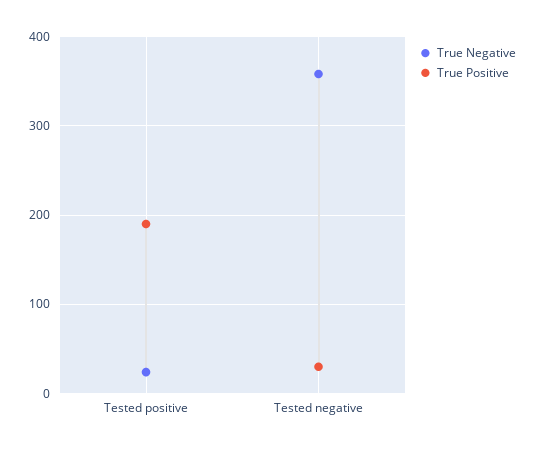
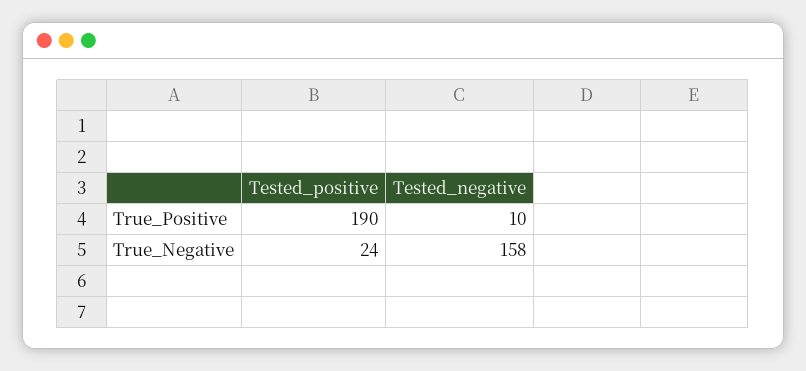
True Negative, Tested negative: 360 -> 158
True Positive, Tested negative: 30 -> 10

